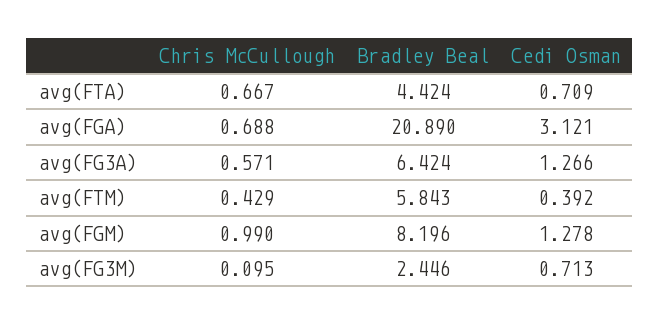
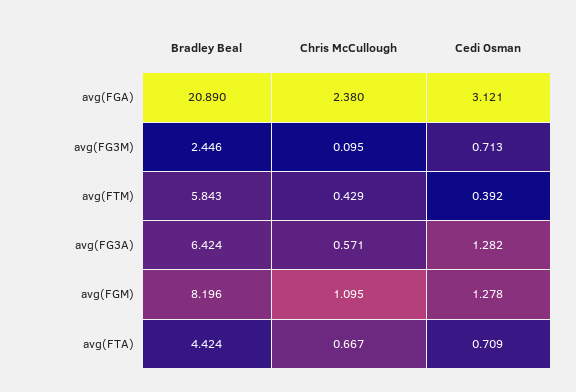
Chris McCullough, avg(FGA): 0.688 -> 2.38
Cedi Osman, avg(FG3A): 1.266 -> 1.282
Chris McCullough, avg(FGM): 0.99 -> 1.095

